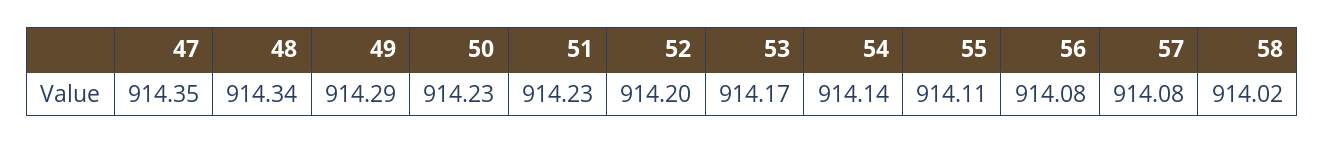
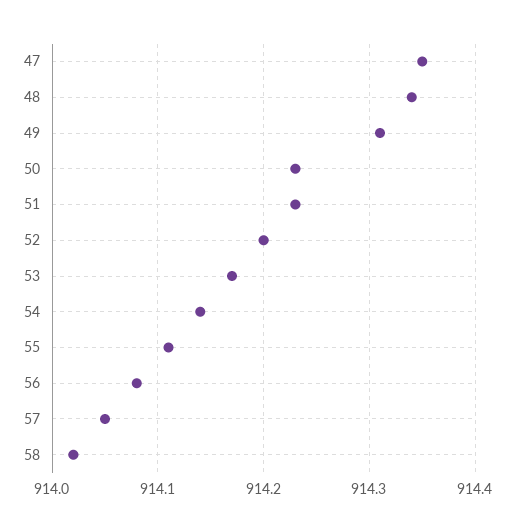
49: 914.29 -> 914.31
57: 914.08 -> 914.05

